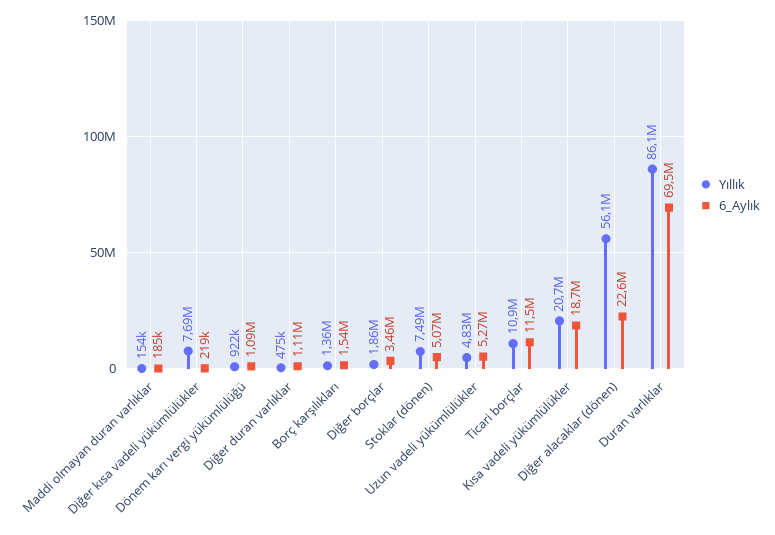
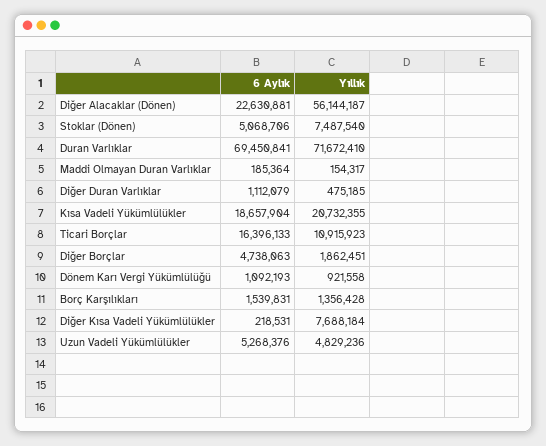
6_Aylık, Diğer borçlar: 3460000 -> 4738063
6_Aylık, Ticari borçlar: 11500000 -> 16396133
Yıllık, Duran varlıklar: 86100000 -> 71672410

